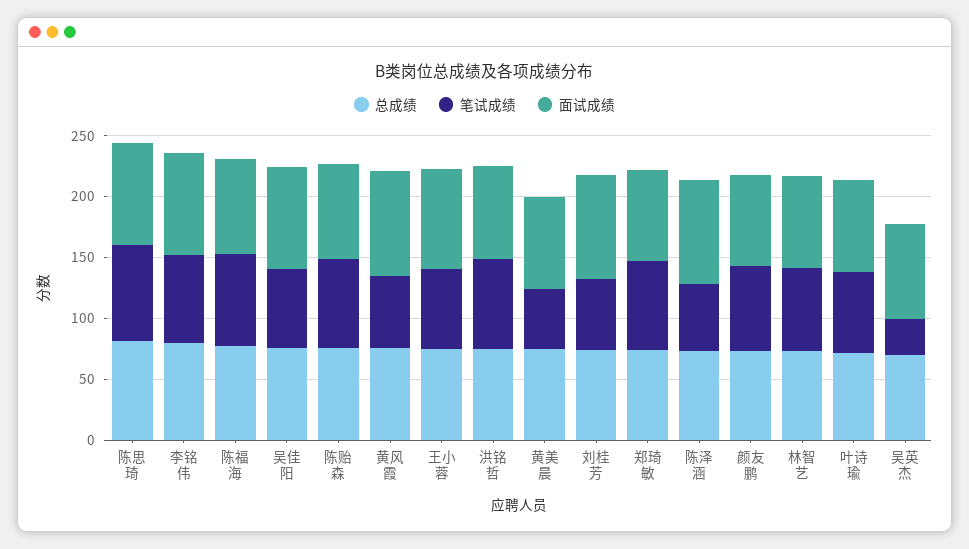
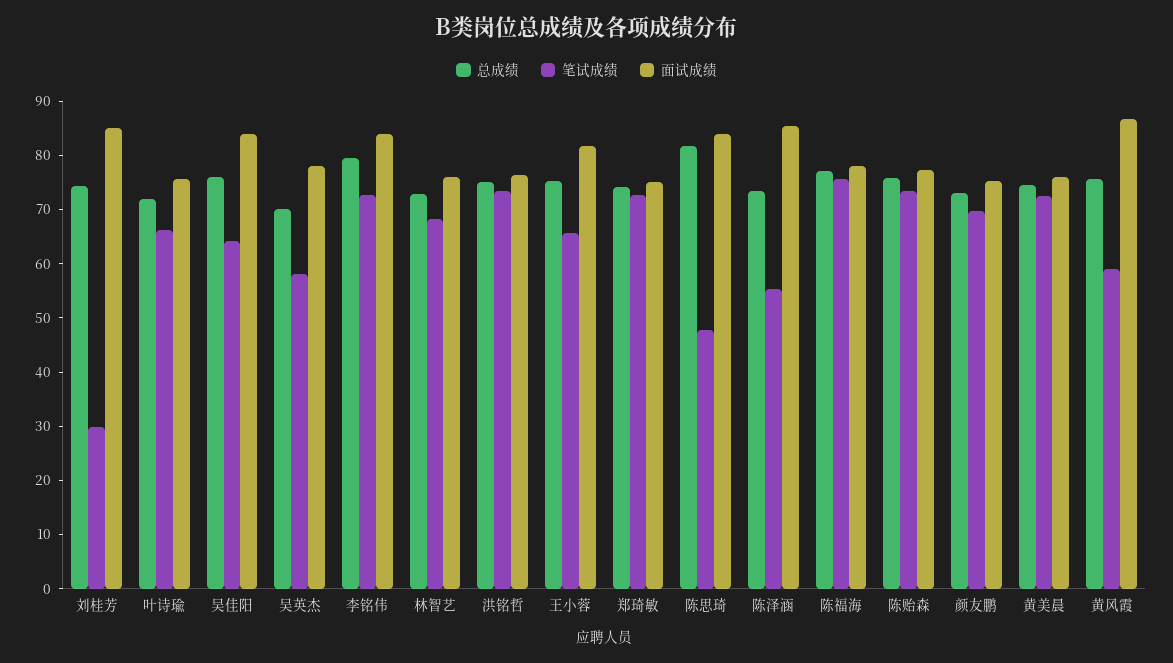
笔试成绩, 陈思琦: 80 -> 48
笔试成绩, 黄美晨: 50 -> 72
笔试成绩, 刘桂芳: 60 -> 30
笔试成绩, 吴英杰: 30 -> 58

